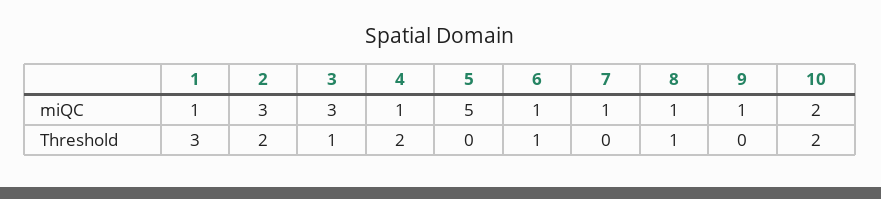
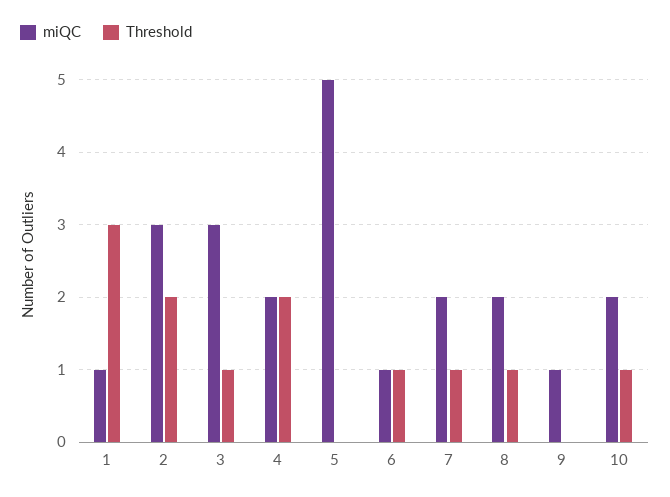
miQC, 4: 1 -> 2
miQC, 7: 1 -> 2
miQC, 8: 1 -> 2
Threshold, 7: 0 -> 1
Threshold, 10: 2 -> 1

